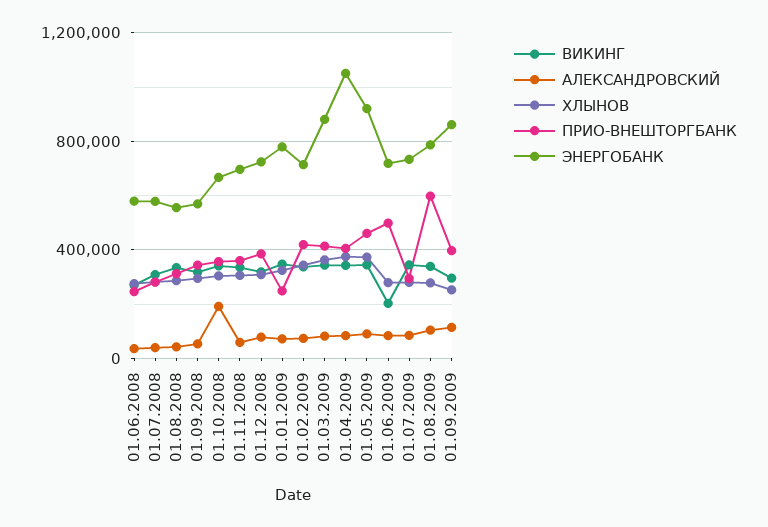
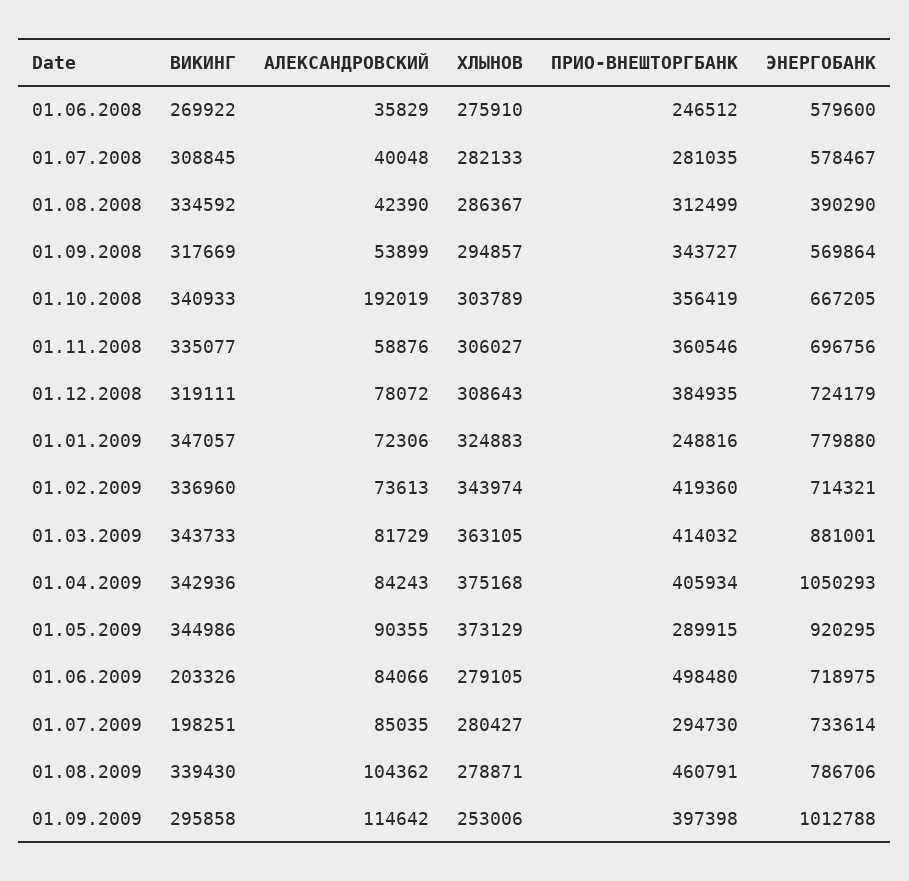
ЭНЕРГОБАНК, 01.08.2008: 550000 -> 390290
ПРИО-ВНЕШТОРГБАНК, 01.05.2009: 450000 -> 289915
ВИКИНГ, 01.07.2009: 350000 -> 198251
ПРИО-ВНЕШТОРГБАНК, 01.08.2009: 600000 -> 460791
ЭНЕРГОБАНК, 01.09.2009: 850000 -> 1012788

